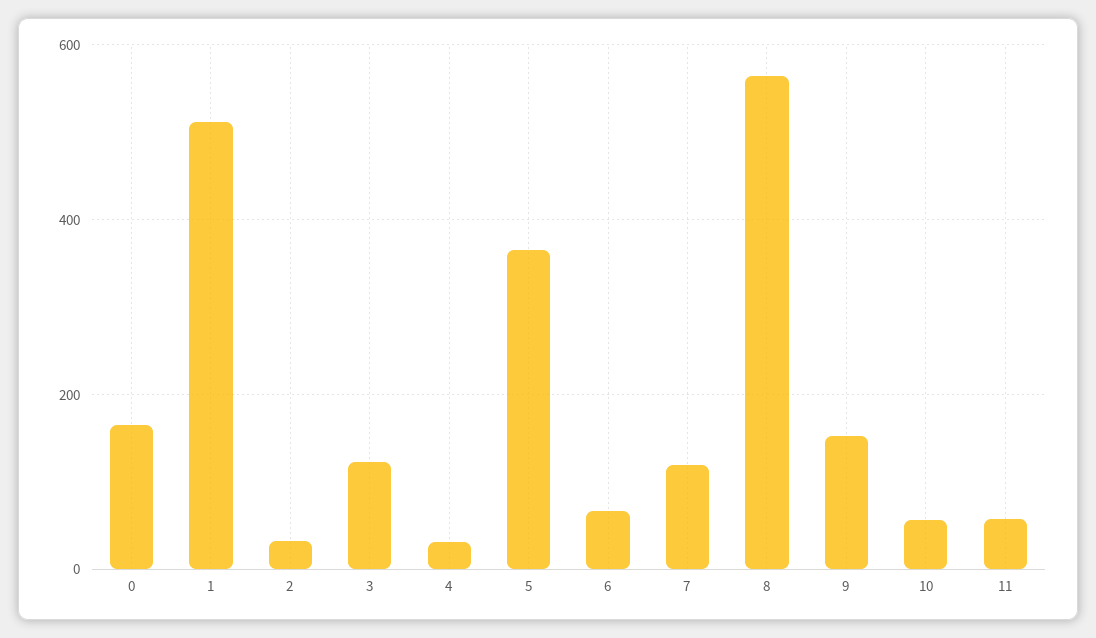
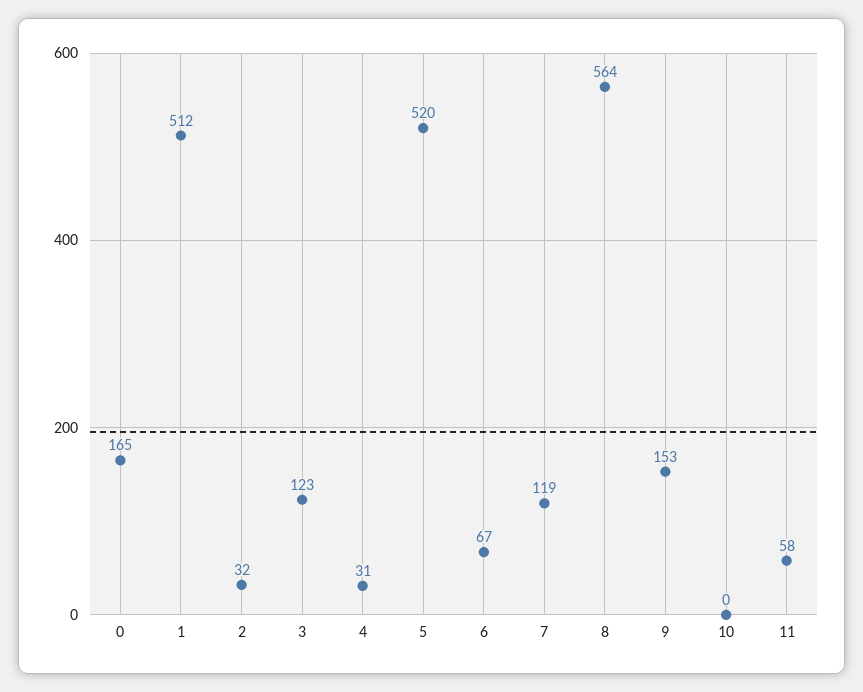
5: 360 -> 520
10: 60 -> 0

